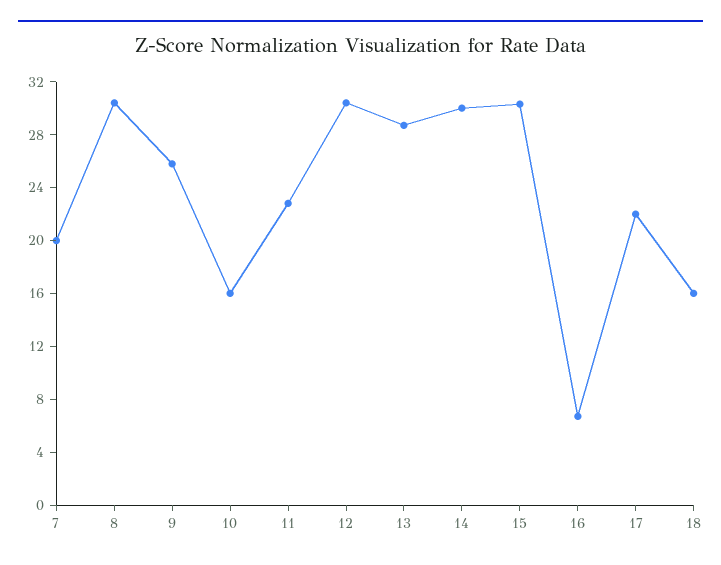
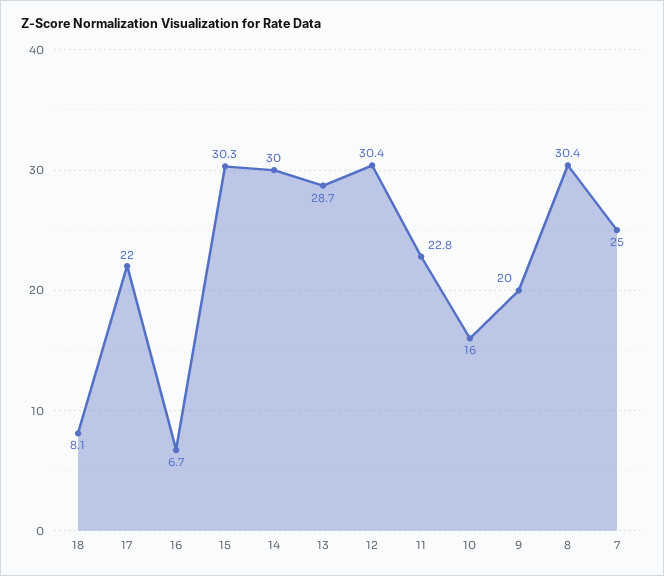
7: 20 -> 25
9: 26 -> 20
18: 16 -> 8.1

